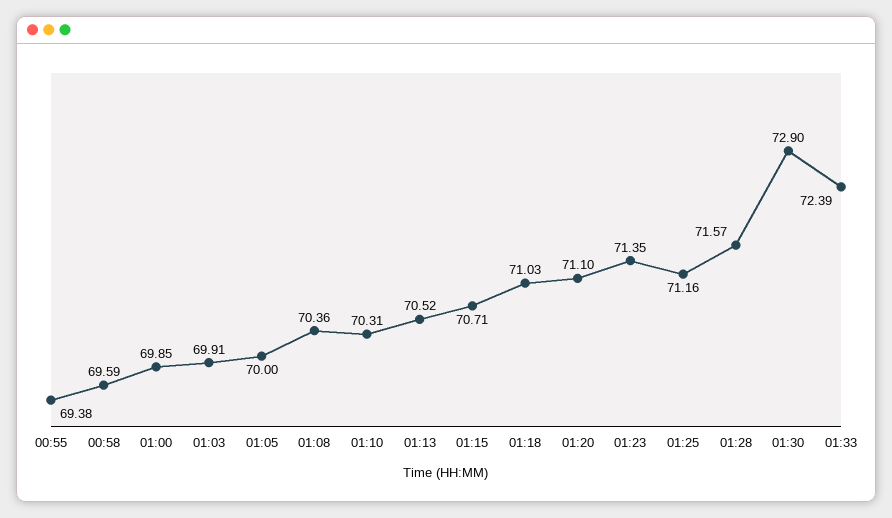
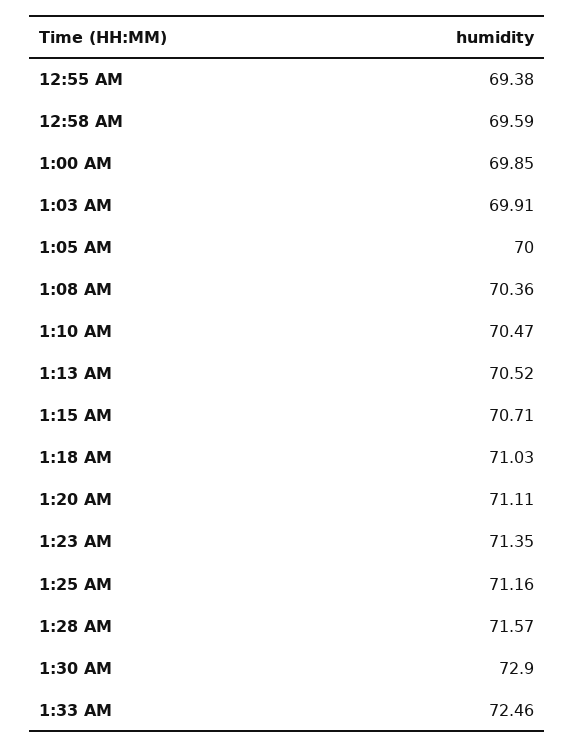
01:10: 70.31 -> 70.47
01:20: 71.1 -> 71.11
01:33: 72.39 -> 72.46

